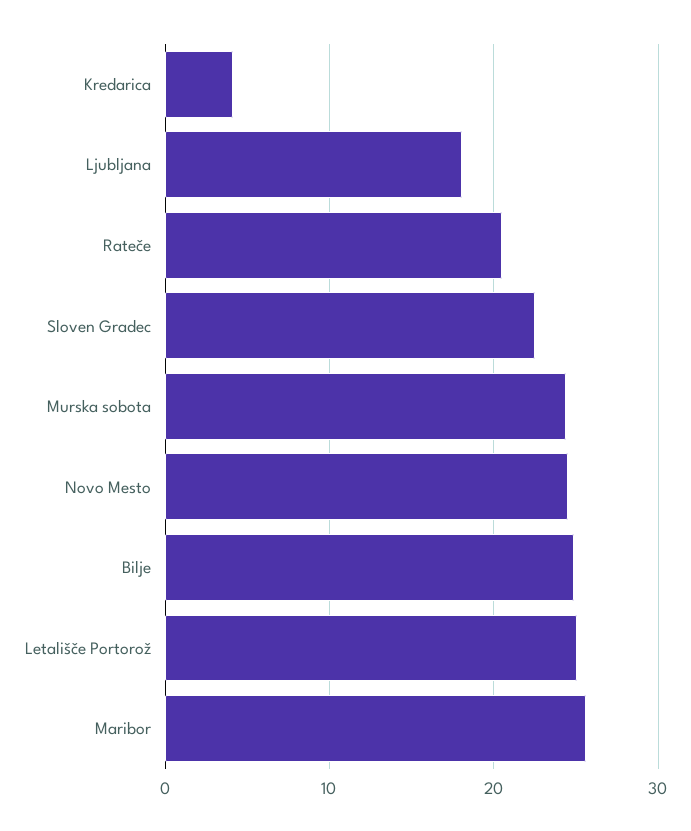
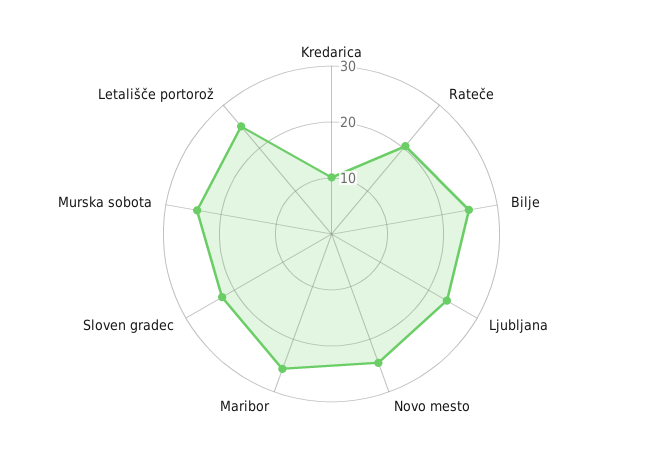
Kredarica: 4 -> 10
Ljubljana: 18 -> 24

